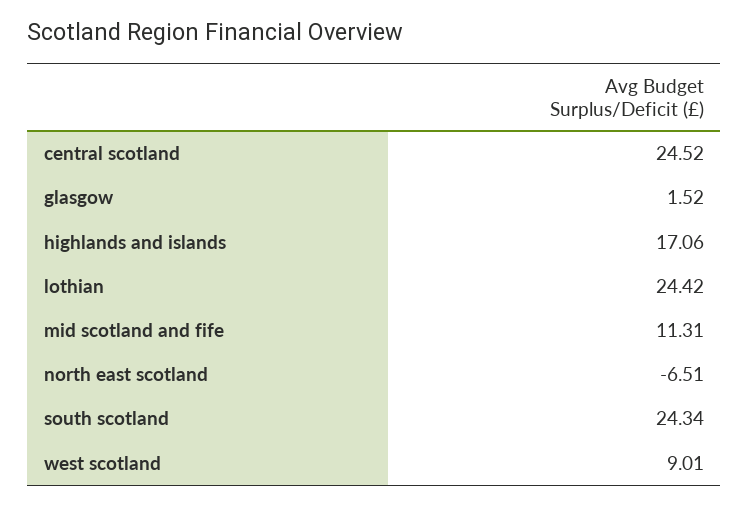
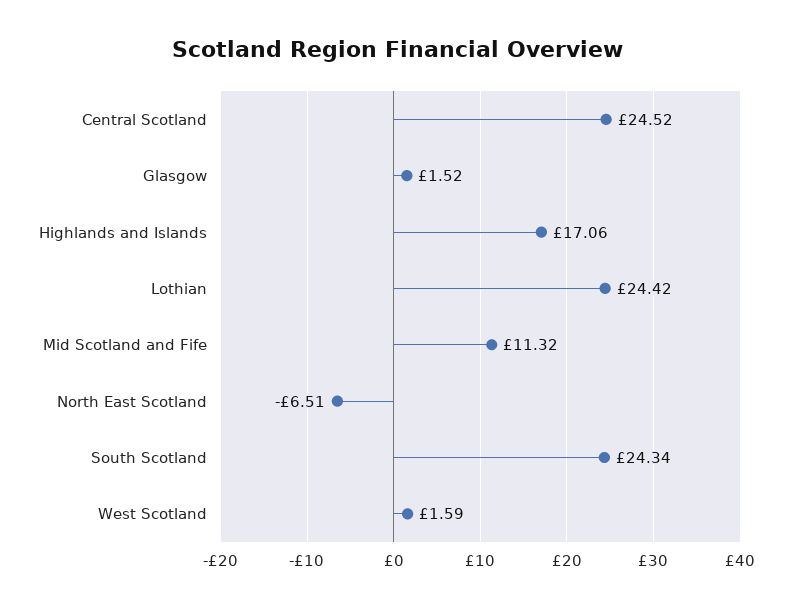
mid scotland and fife: 11.31 -> 11.32
west scotland: 9.01 -> 1.59

